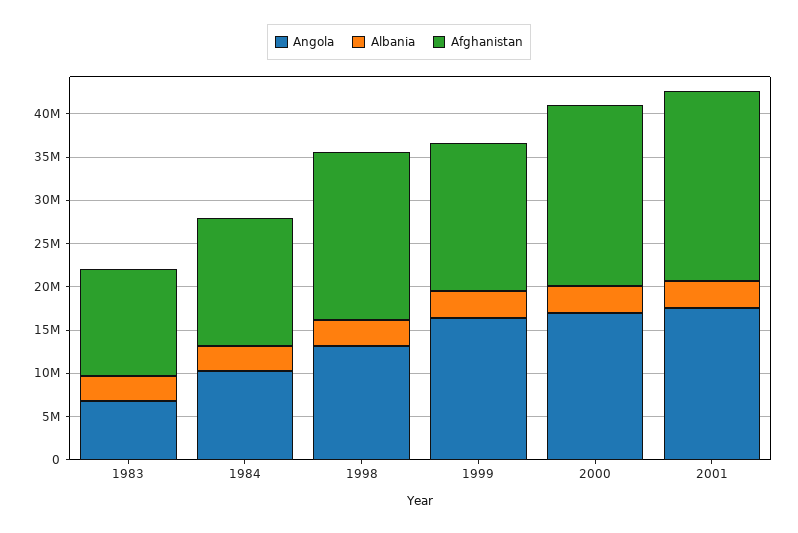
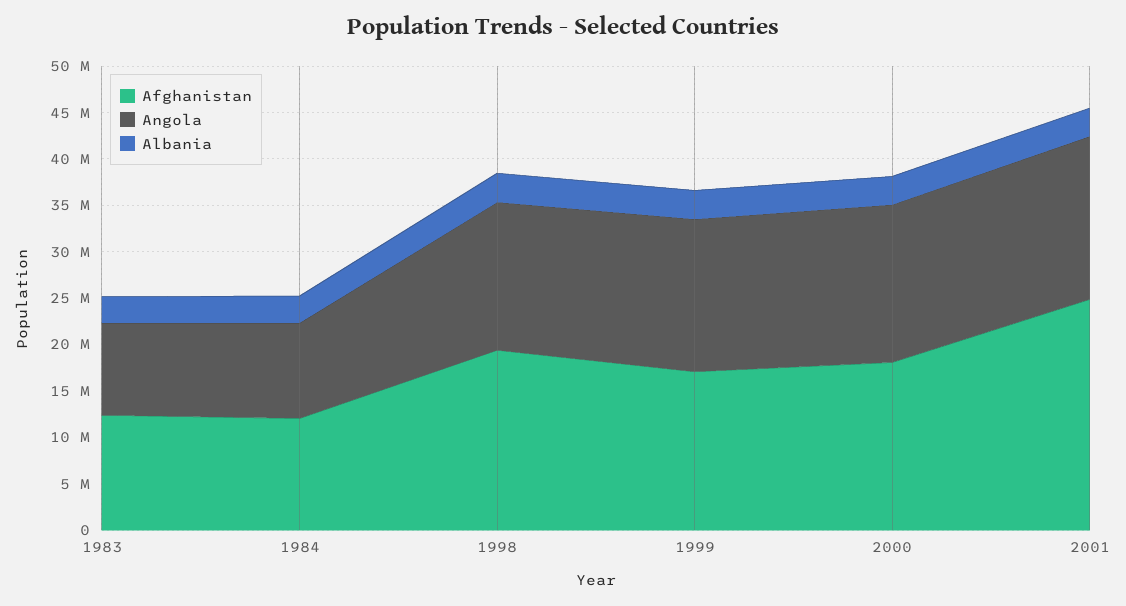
Angola, 1983: 7000000 -> 10000000
Afghanistan, 1984: 15000000 -> 12000000
Angola, 1998: 13000000 -> 16000000
Afghanistan, 2000: 21000000 -> 18000000
Afghanistan, 2001: 22000000 -> 25000000

